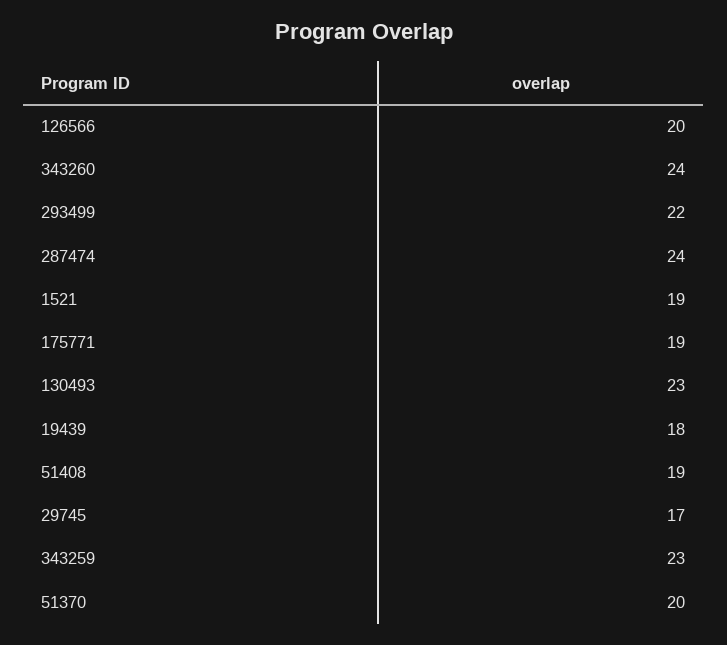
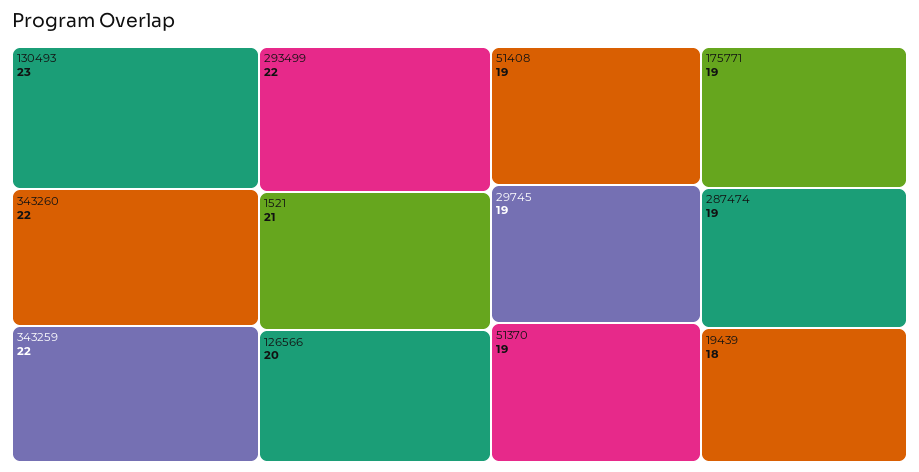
343260: 24 -> 22
287474: 24 -> 19
1521: 19 -> 21
29745: 17 -> 19
343259: 23 -> 22
51370: 20 -> 19

